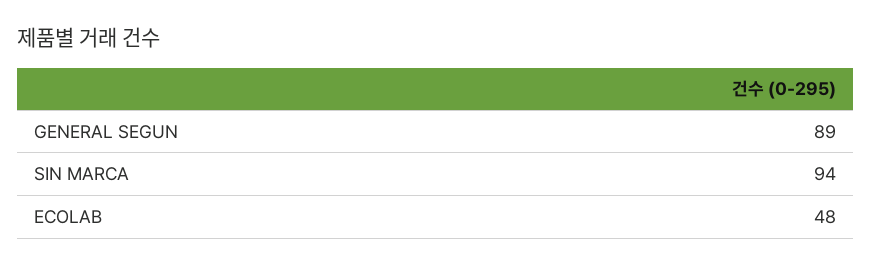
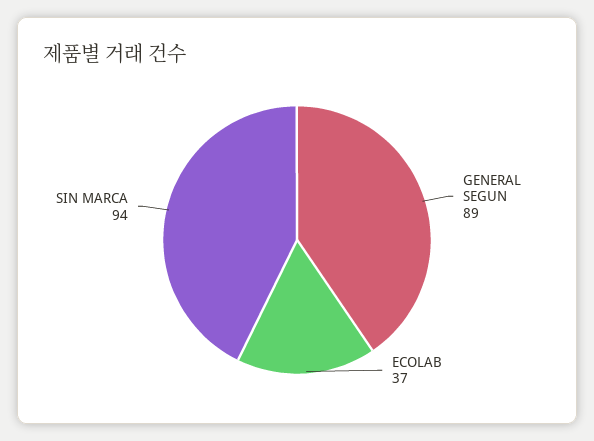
ECOLAB: 48 -> 37

